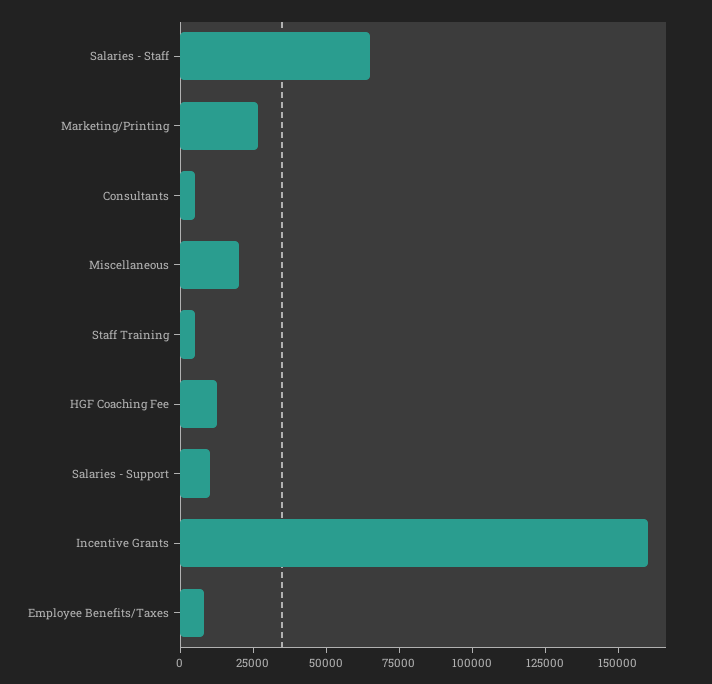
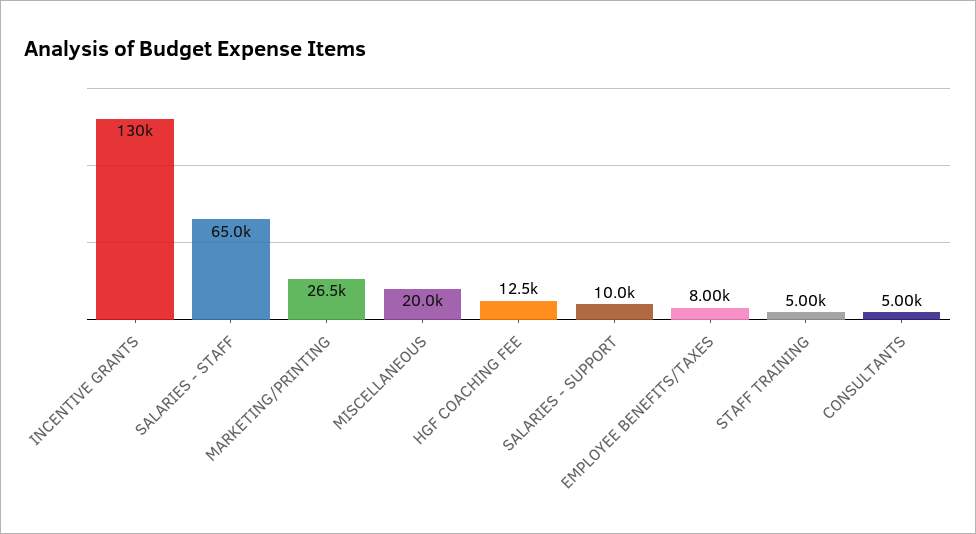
Incentive Grants: 160000 -> 130000

